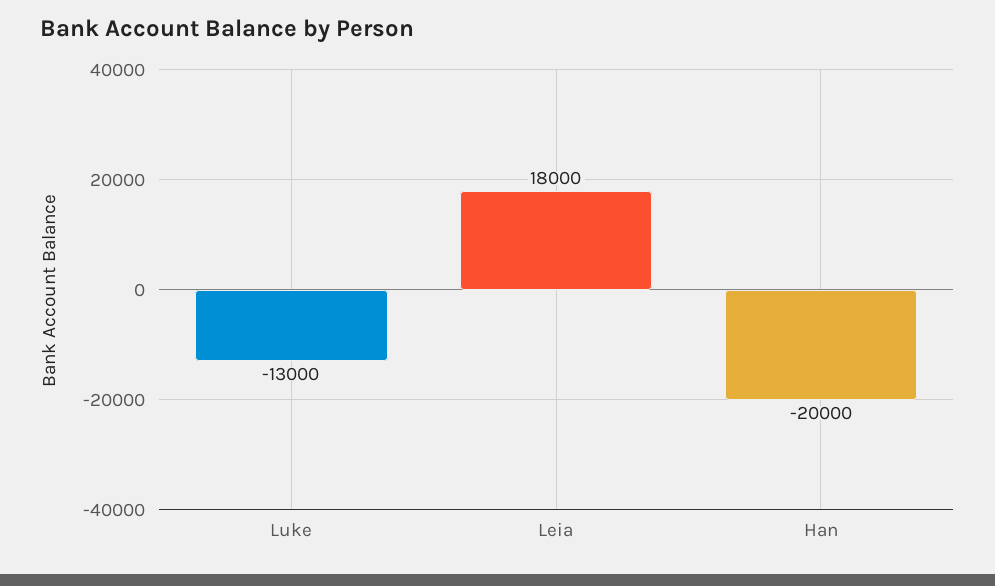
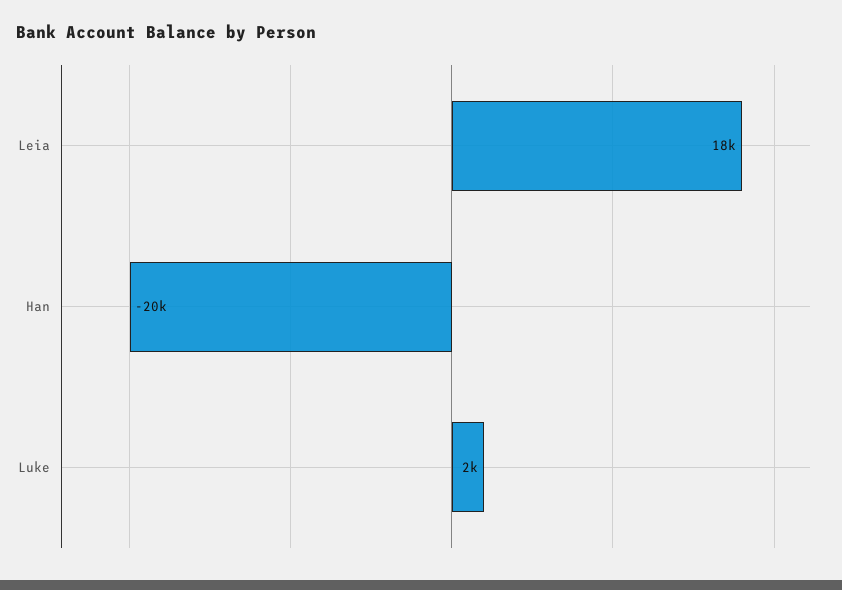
Luke: -13000 -> 2000

